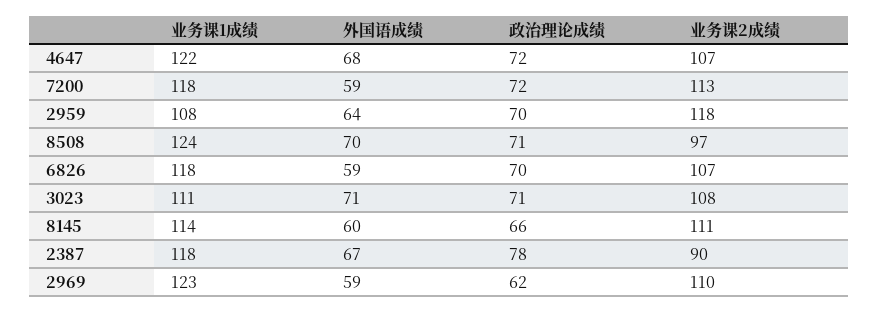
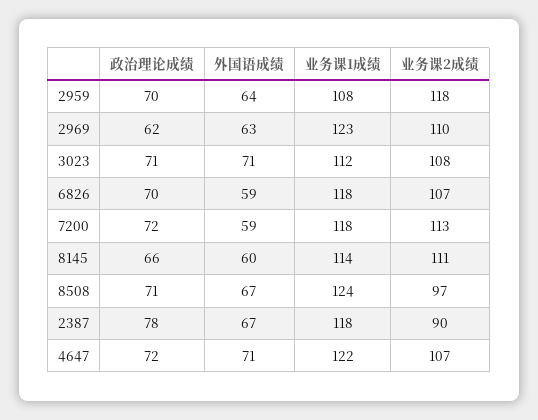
外国语成绩, 4647: 68 -> 71
外国语成绩, 8508: 70 -> 67
业务课1成绩, 3023: 111 -> 112
外国语成绩, 2969: 59 -> 63

